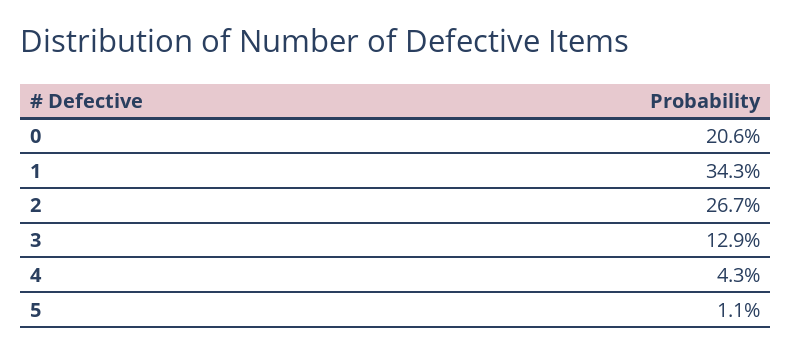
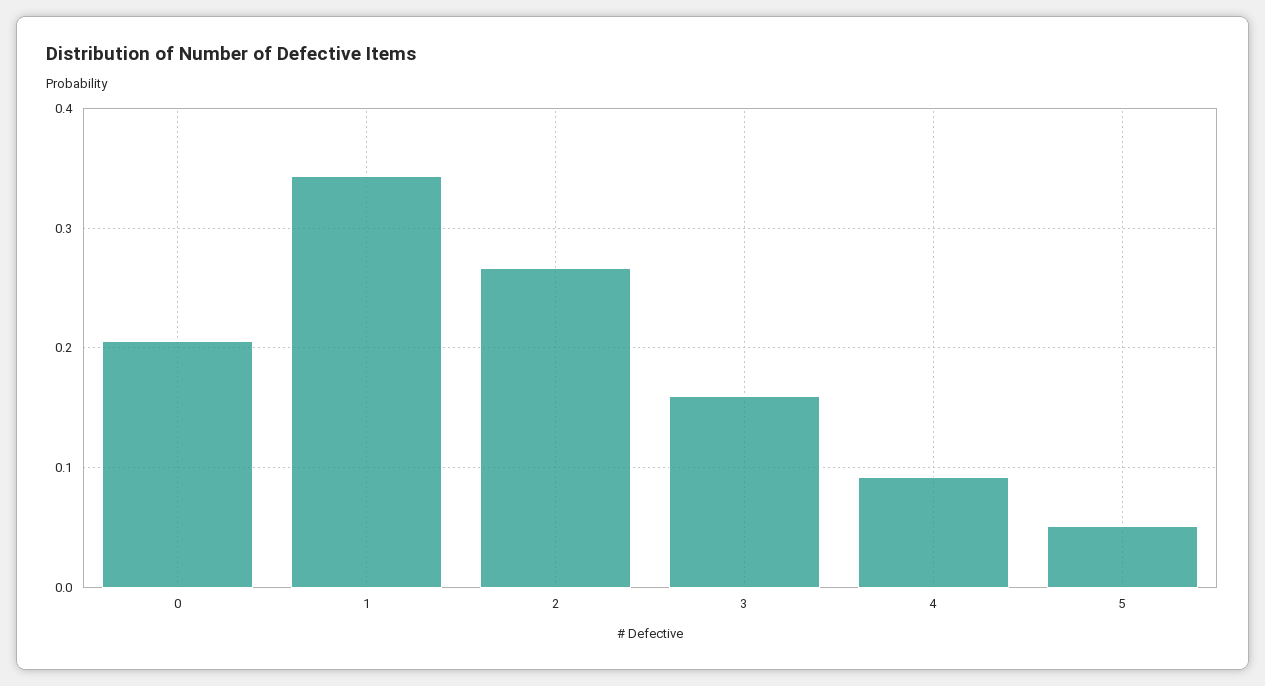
3: 0.129 -> 0.16
4: 0.043 -> 0.09
5: 0.011 -> 0.05

